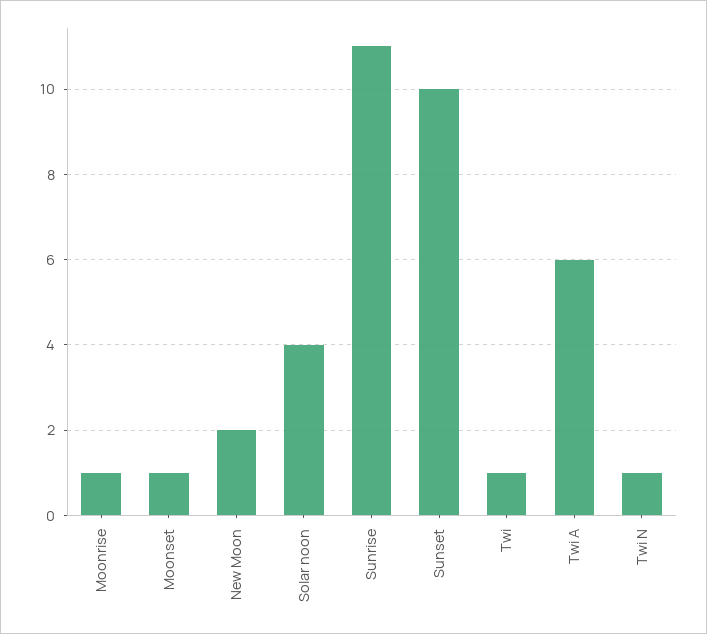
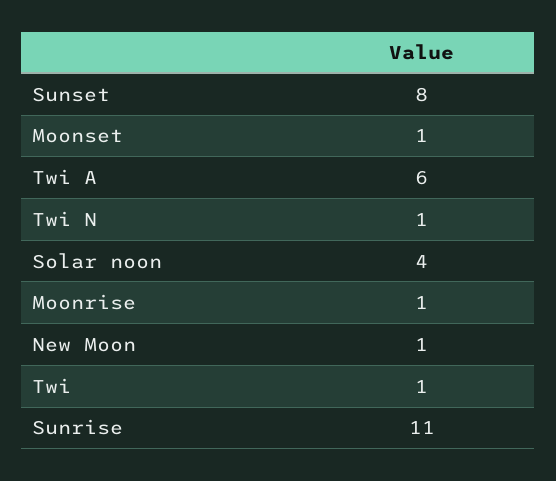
New Moon: 2 -> 1
Sunset: 10 -> 8

